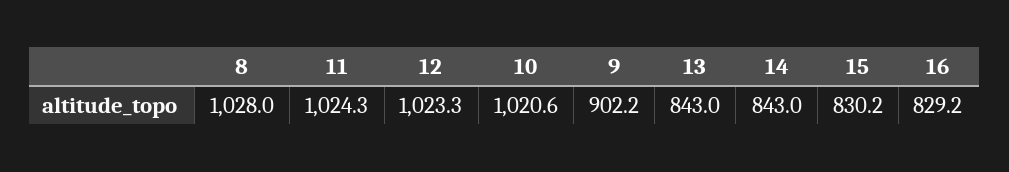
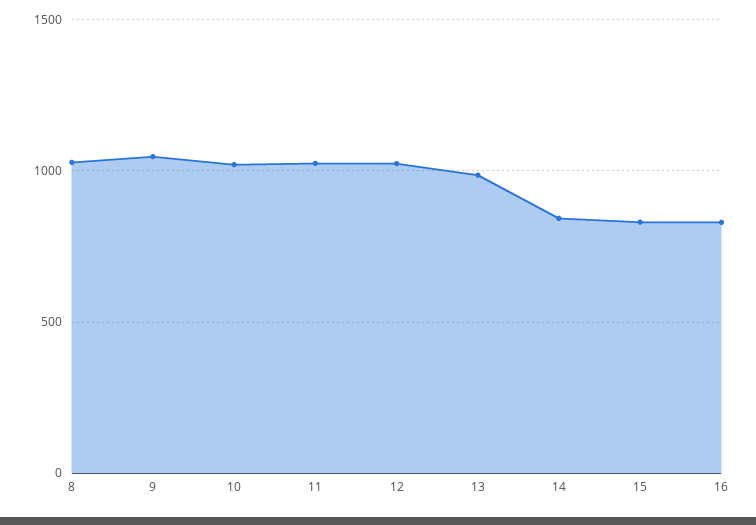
9: 902.2 -> 1050
13: 843 -> 1000

